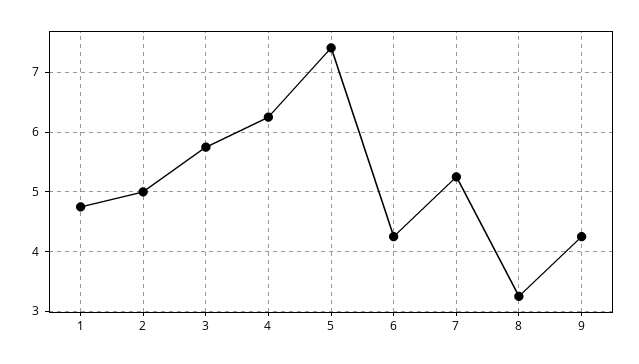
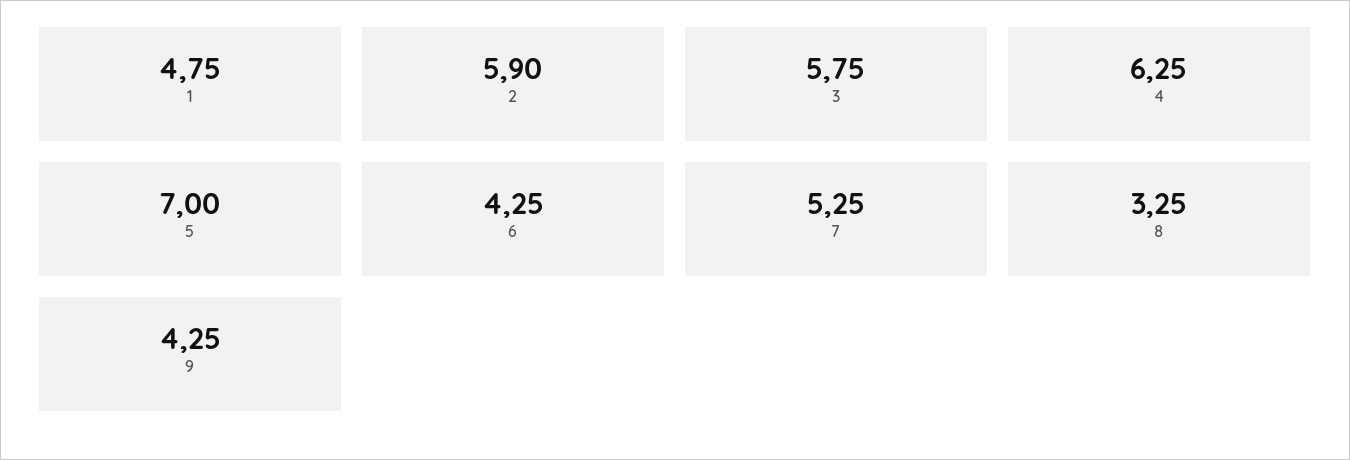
2: 5 -> 5.9
5: 7.4 -> 7

